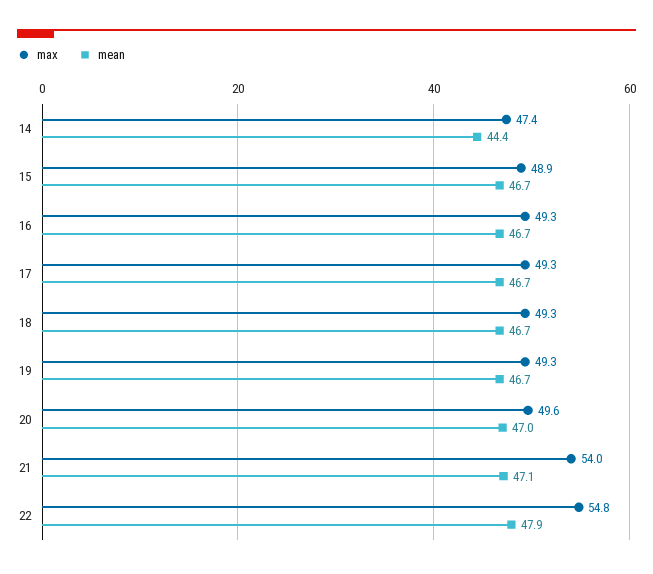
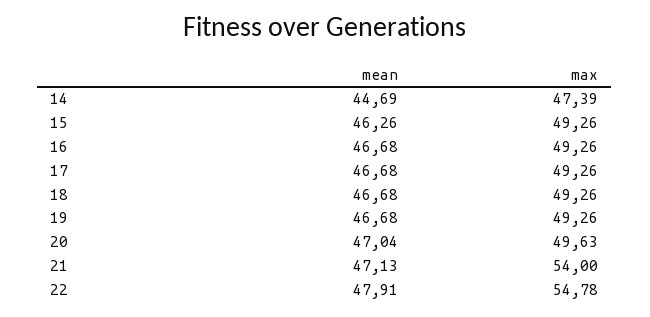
mean, 14: 44.4 -> 44.69
max, 15: 48.9 -> 49.26
mean, 15: 46.7 -> 46.26

